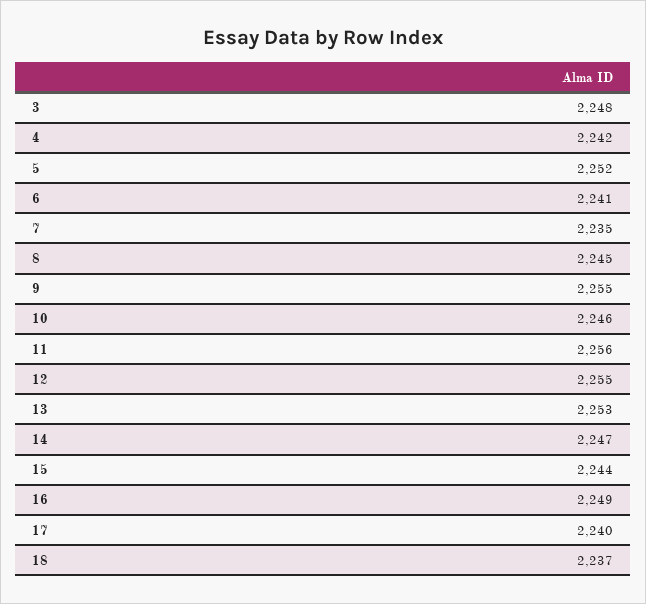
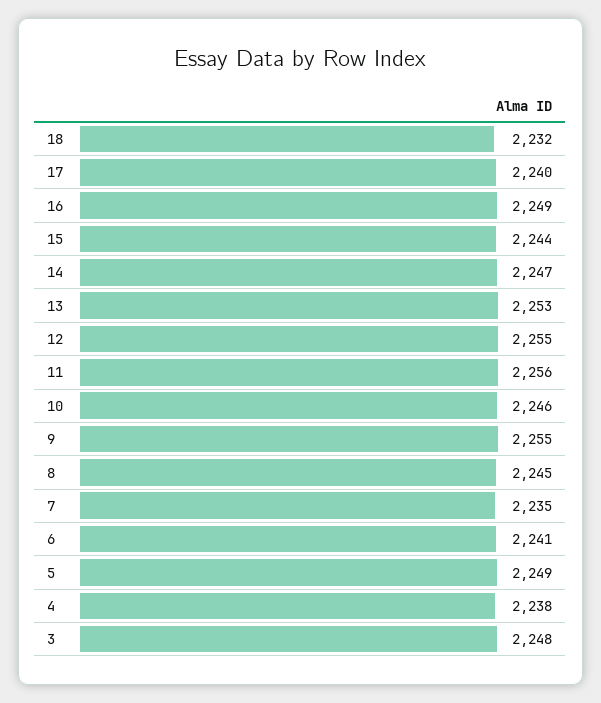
4: 2242 -> 2238
5: 2252 -> 2249
18: 2237 -> 2232

